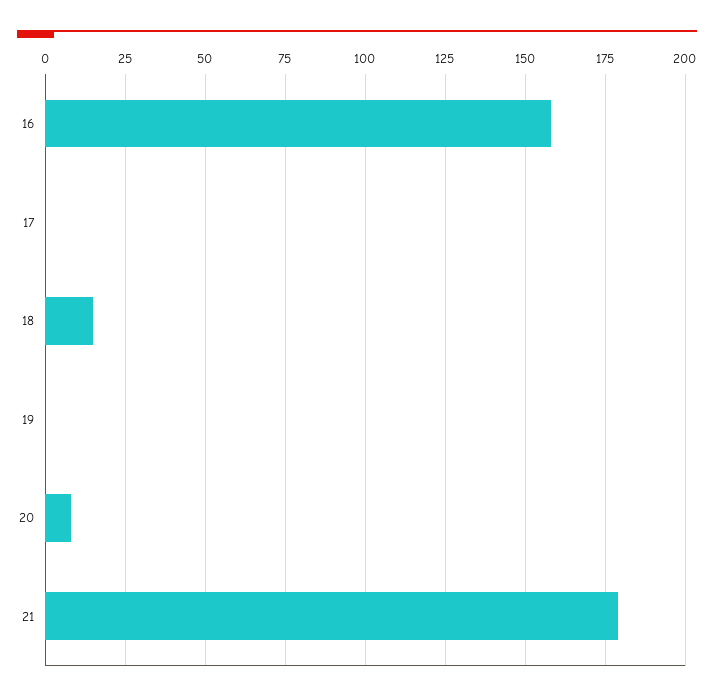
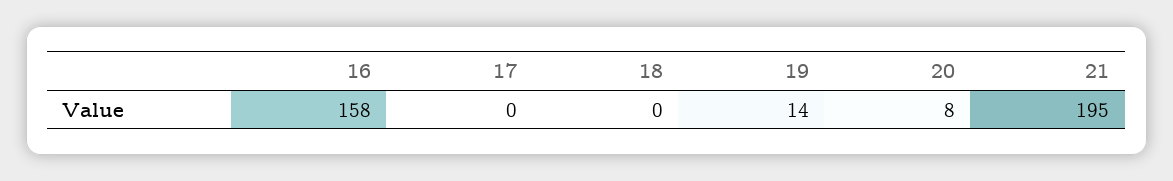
18: 15 -> 0
19: 0 -> 14
21: 180 -> 195

